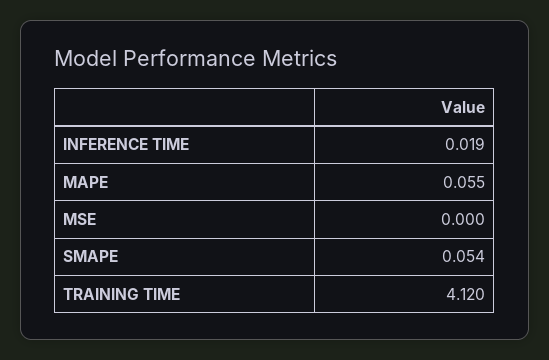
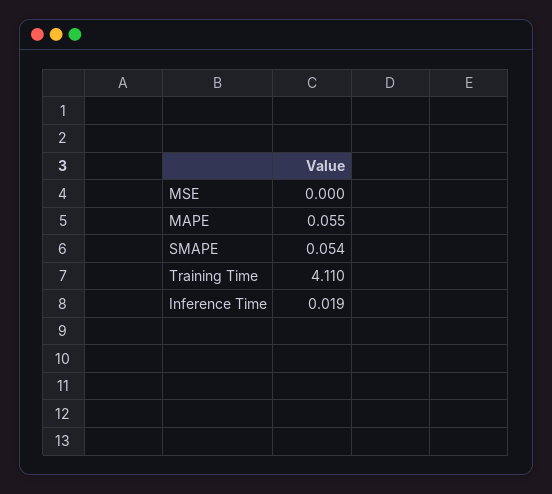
TRAINING TIME: 4.12 -> 4.11

